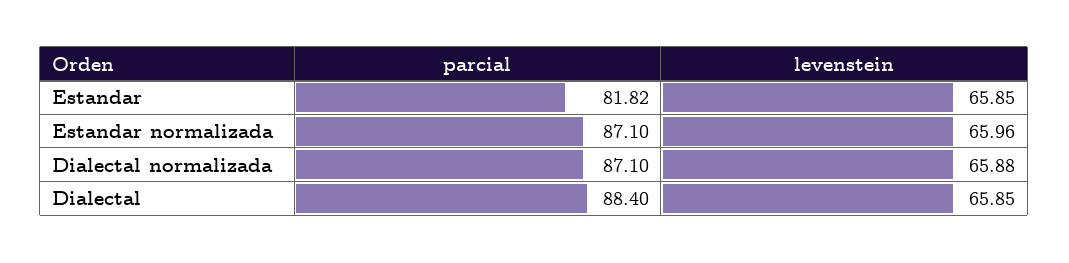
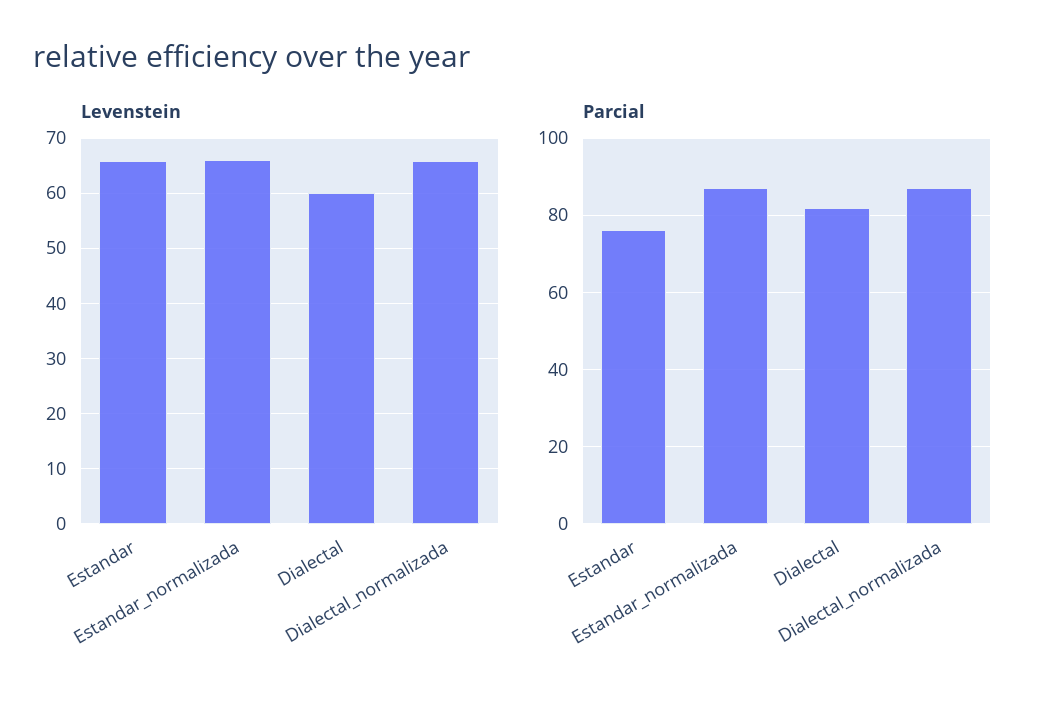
parcial, Estandar: 81.82 -> 76
parcial, Dialectal: 88.4 -> 82
levenstein, Dialectal: 65.85 -> 60

